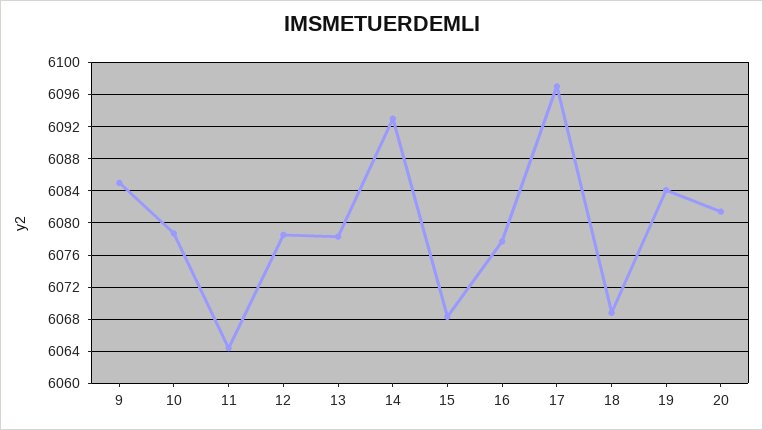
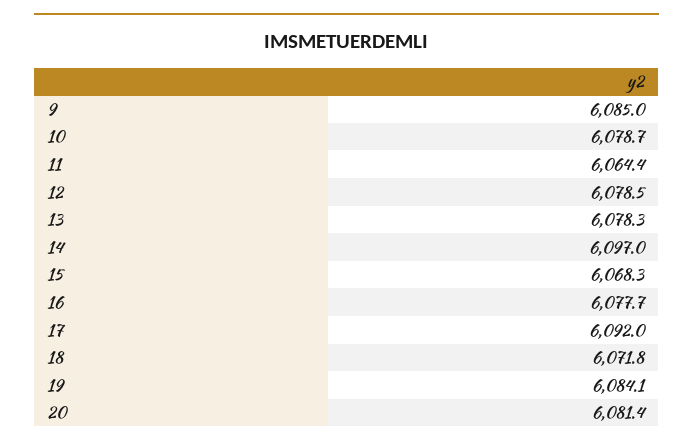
14: 6093 -> 6097
17: 6097 -> 6092
18: 6069 -> 6071.8

